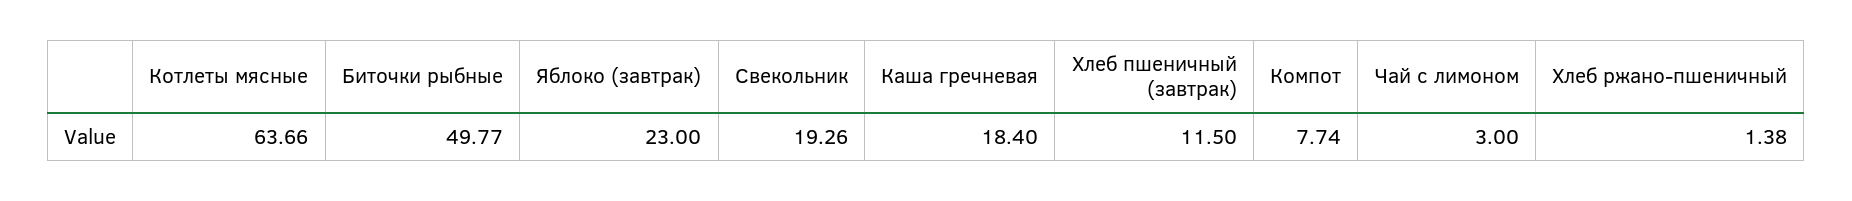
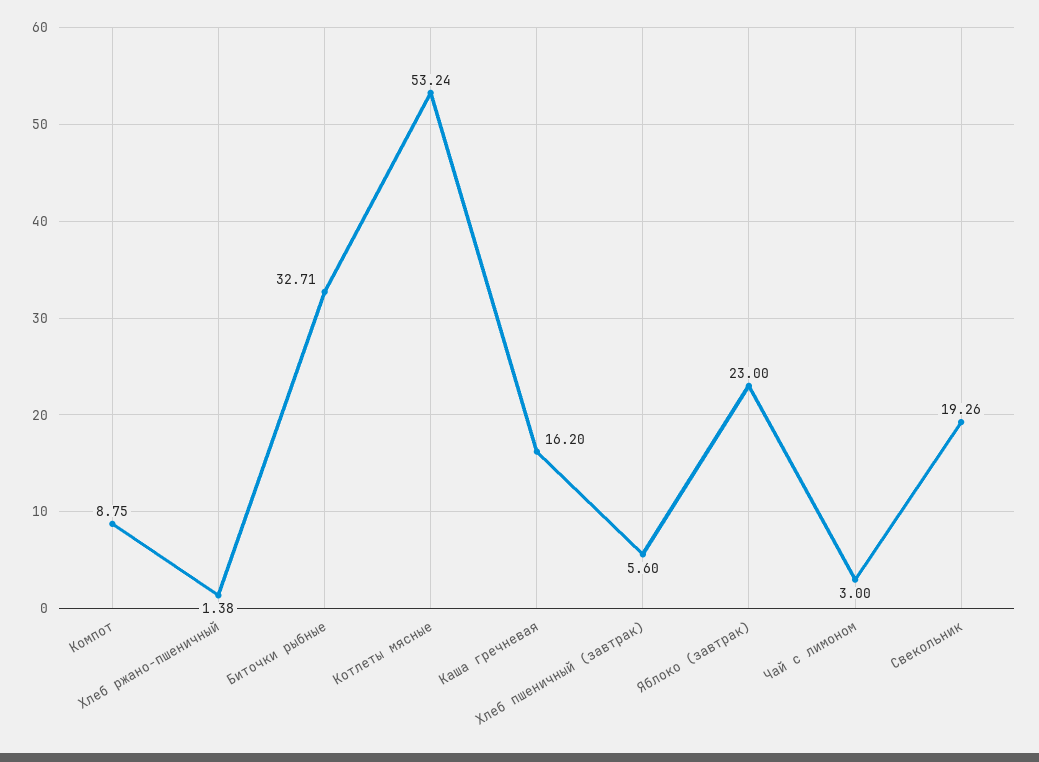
Котлеты мясные: 63.66 -> 53.24
Биточки рыбные: 49.77 -> 32.71
Каша гречневая: 18.4 -> 16.2
Хлеб пшеничный (завтрак): 11.5 -> 5.6
Компот: 7.74 -> 8.75

